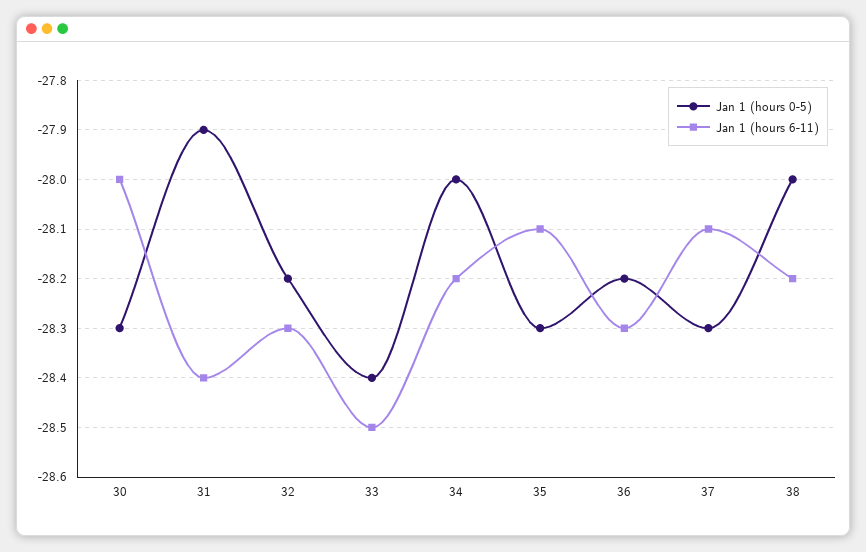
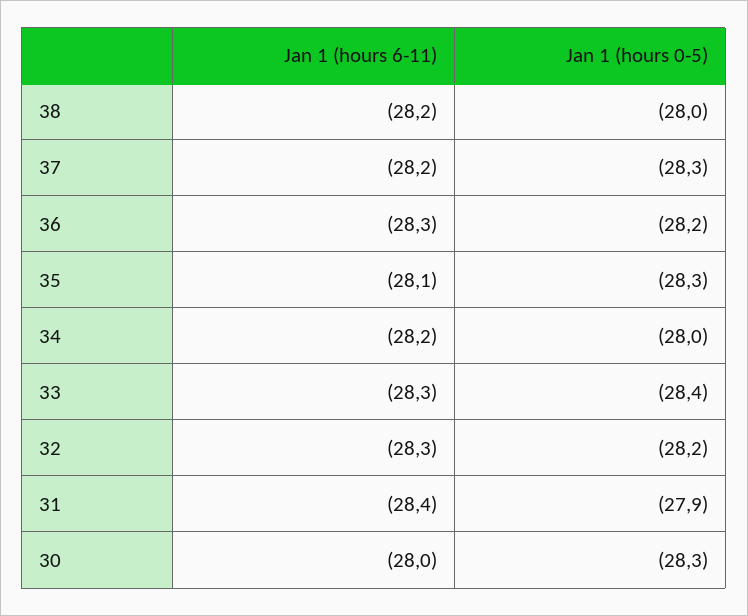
Jan 1 (hours 6-11), 33: -28.5 -> -28.3
Jan 1 (hours 6-11), 37: -28.1 -> -28.2

